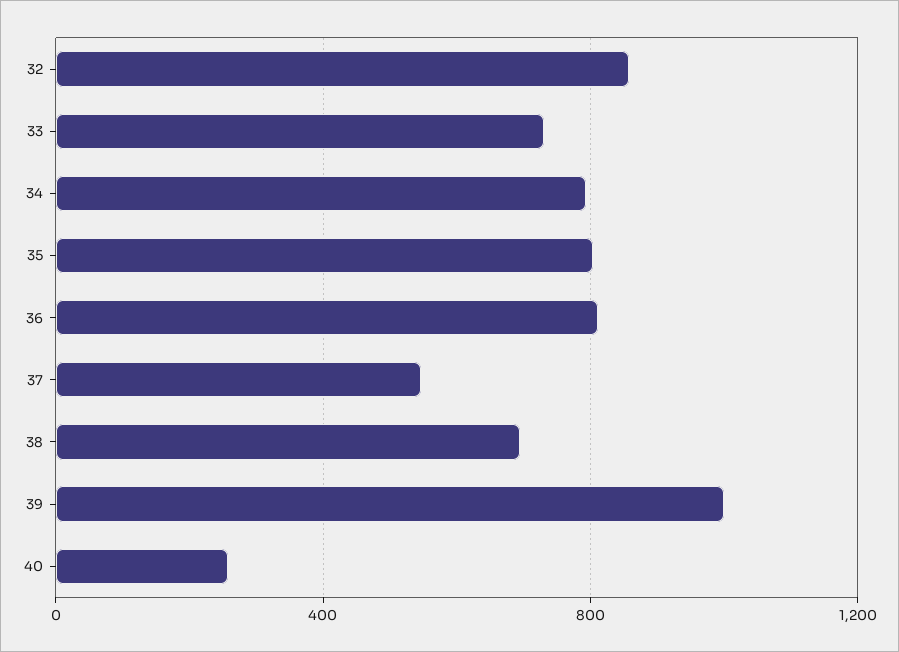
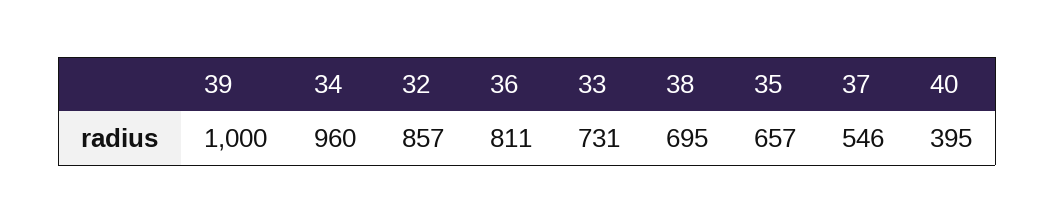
34: 800 -> 960
35: 800 -> 657
40: 250 -> 395

